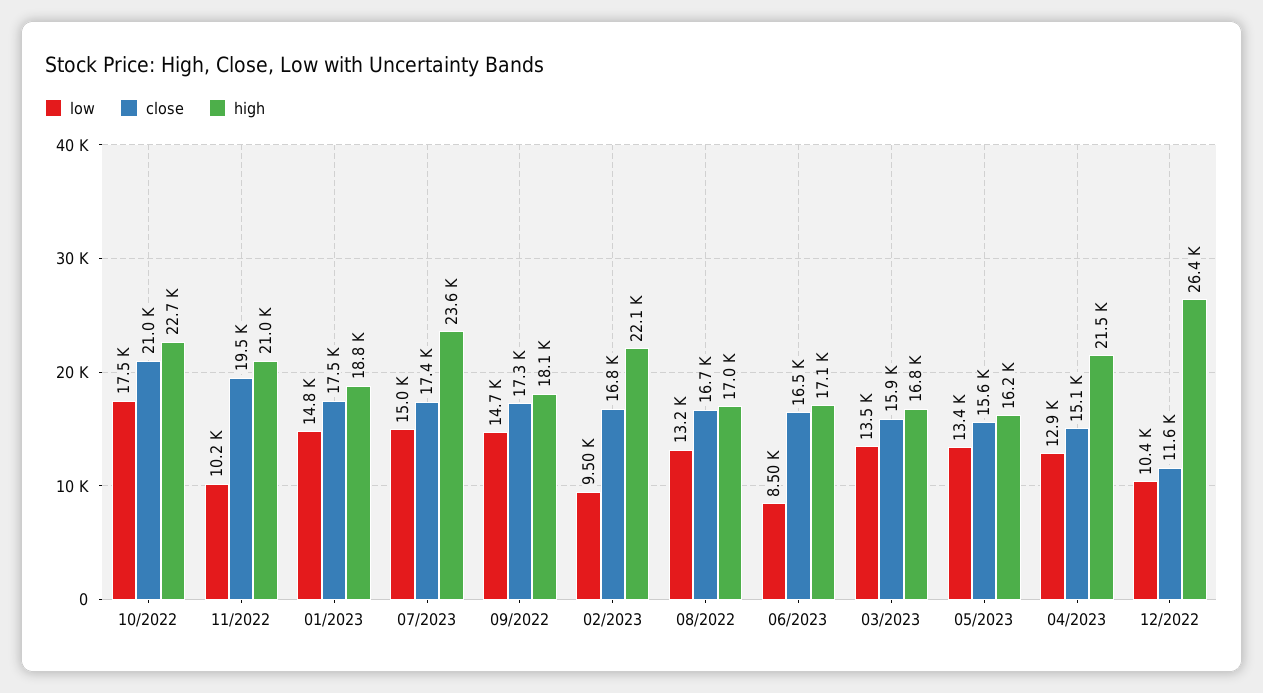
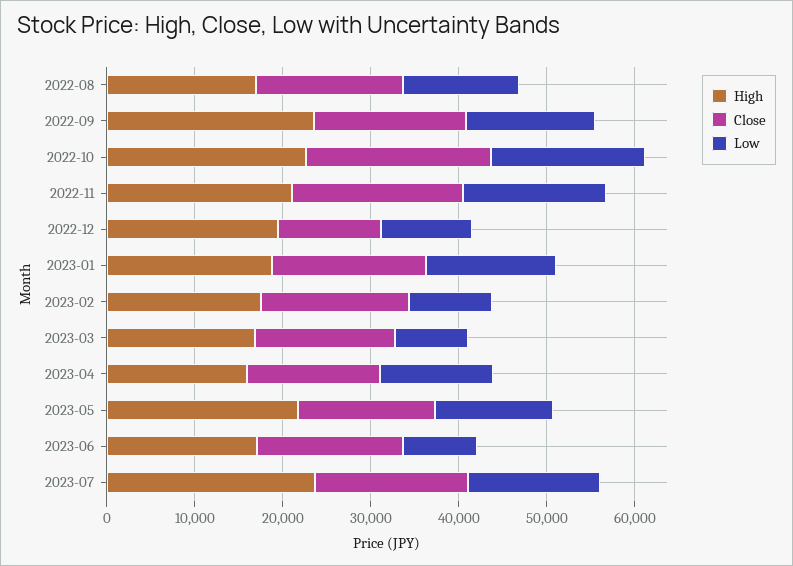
low, 11/2022: 10200 -> 16000
high, 09/2022: 18100 -> 24000
high, 02/2023: 22100 -> 18000
low, 03/2023: 13500 -> 8000
high, 05/2023: 16200 -> 22000
high, 04/2023: 21500 -> 16000
high, 12/2022: 26400 -> 20000

